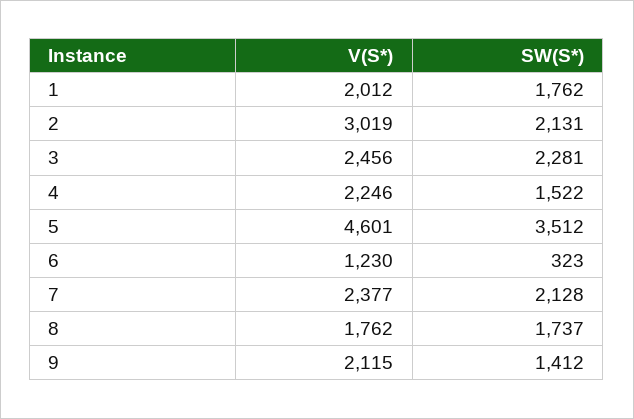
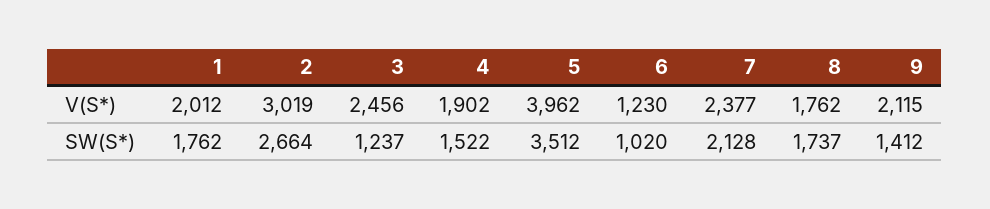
SW(S*), 2: 2131 -> 2664
SW(S*), 3: 2281 -> 1237
V(S*), 4: 2246 -> 1902
V(S*), 5: 4601 -> 3962
SW(S*), 6: 323 -> 1020

